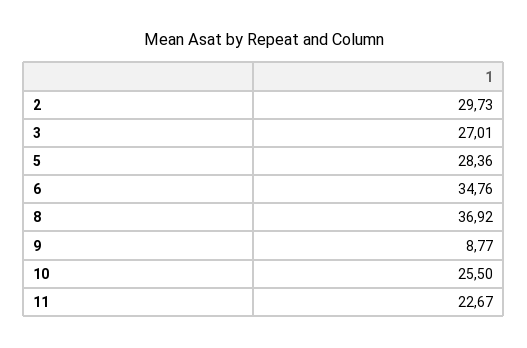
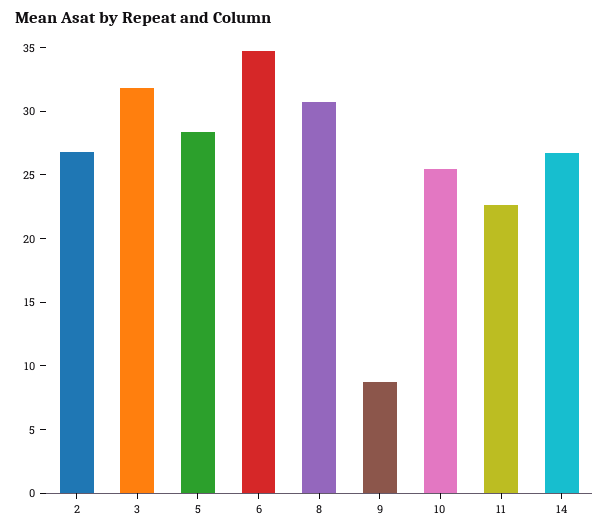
2: 29.73 -> 27
3: 27.01 -> 32
8: 36.92 -> 31
14: none -> 27

